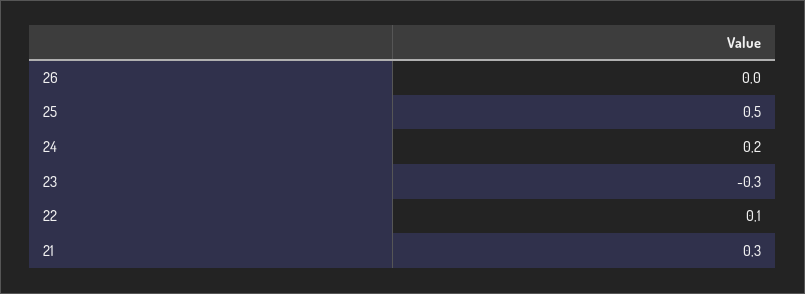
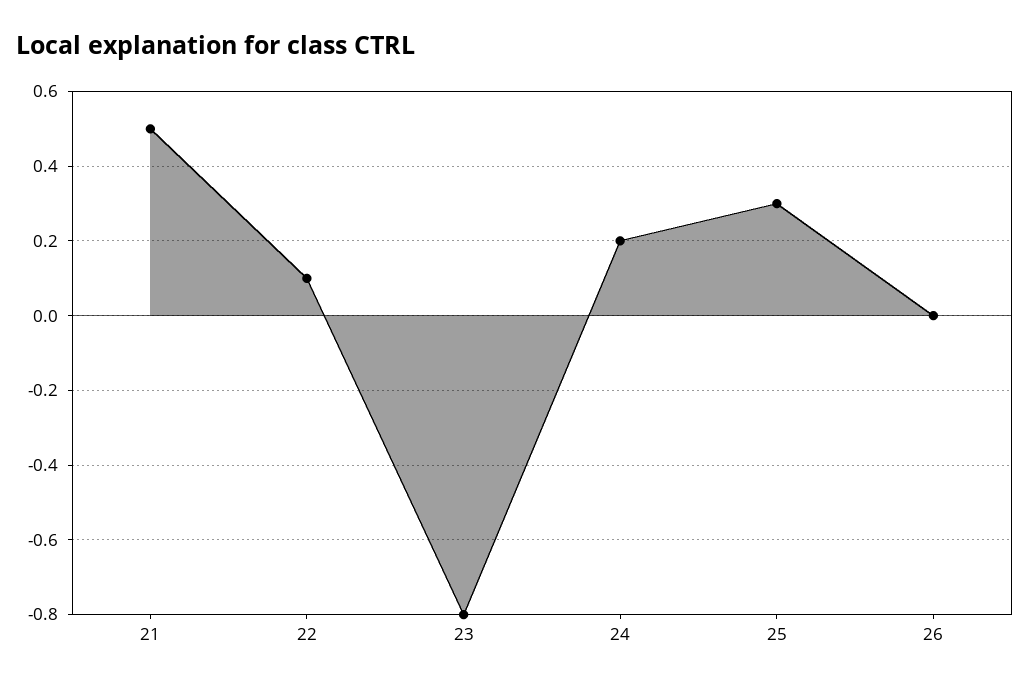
25: 0.5 -> 0.3
23: -0.3 -> -0.8
21: 0.3 -> 0.5

